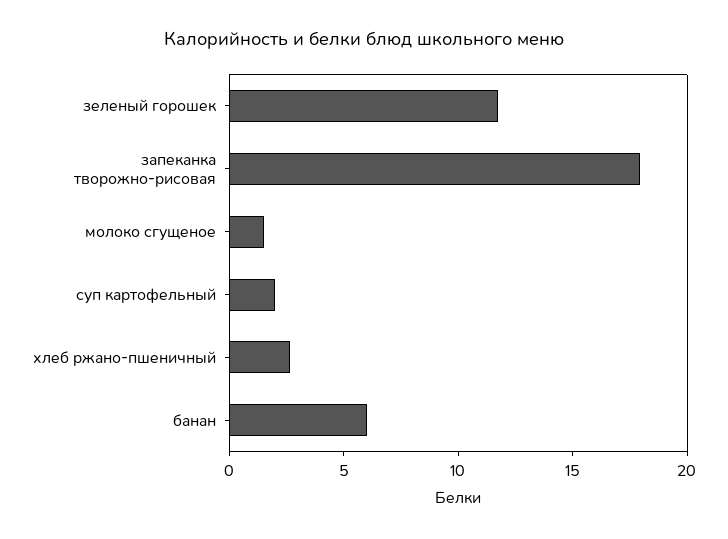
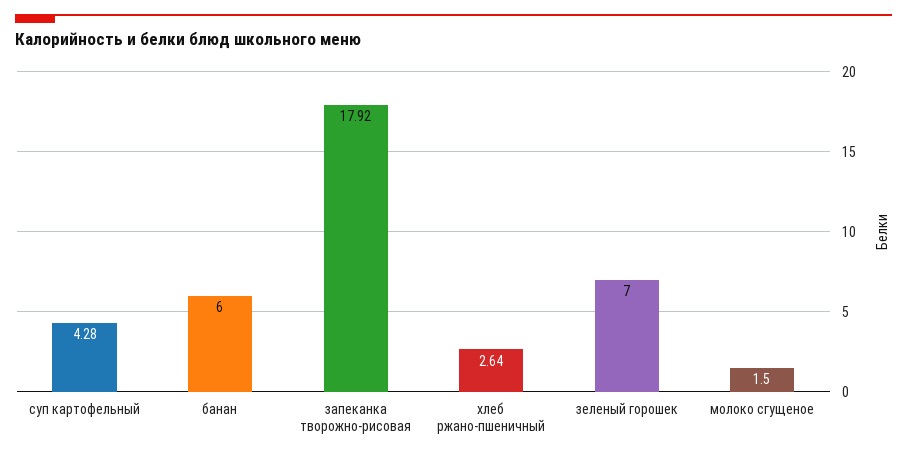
зеленый горошек: 12 -> 7
суп картофельный: 2 -> 4.28

